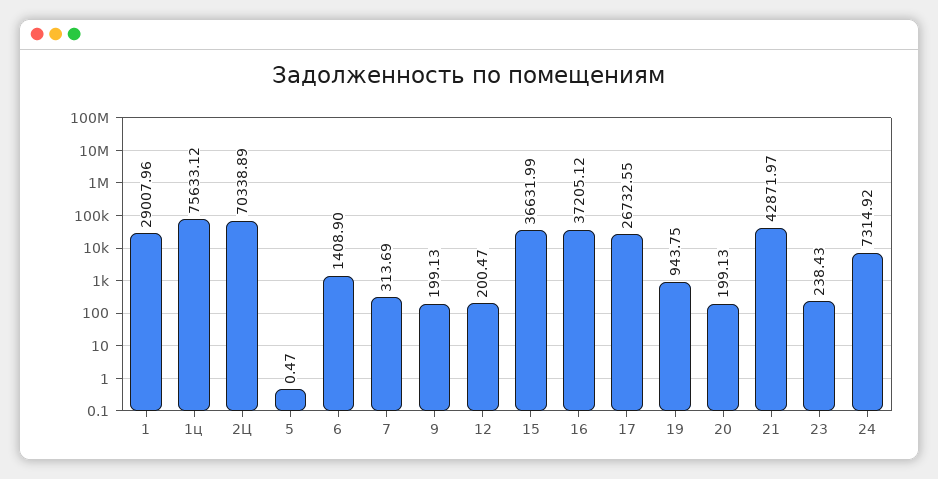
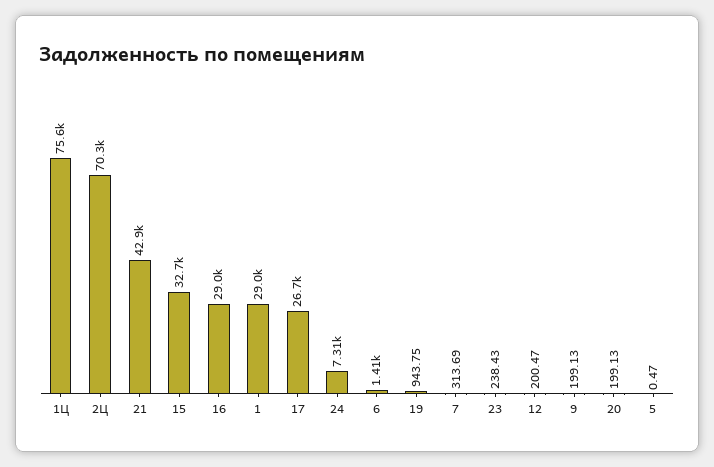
15: 36631.99 -> 32700
16: 37205.12 -> 29000

